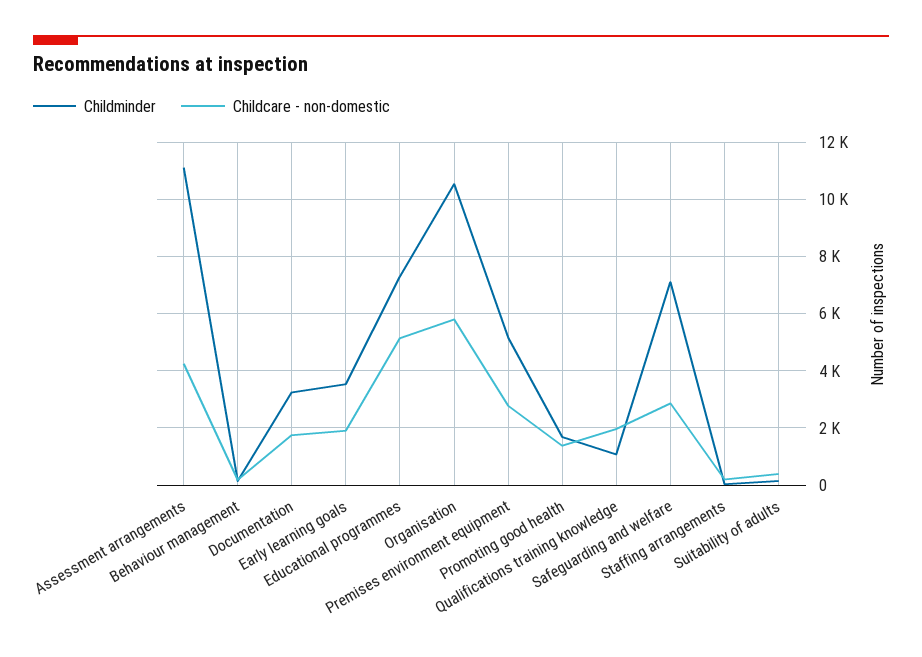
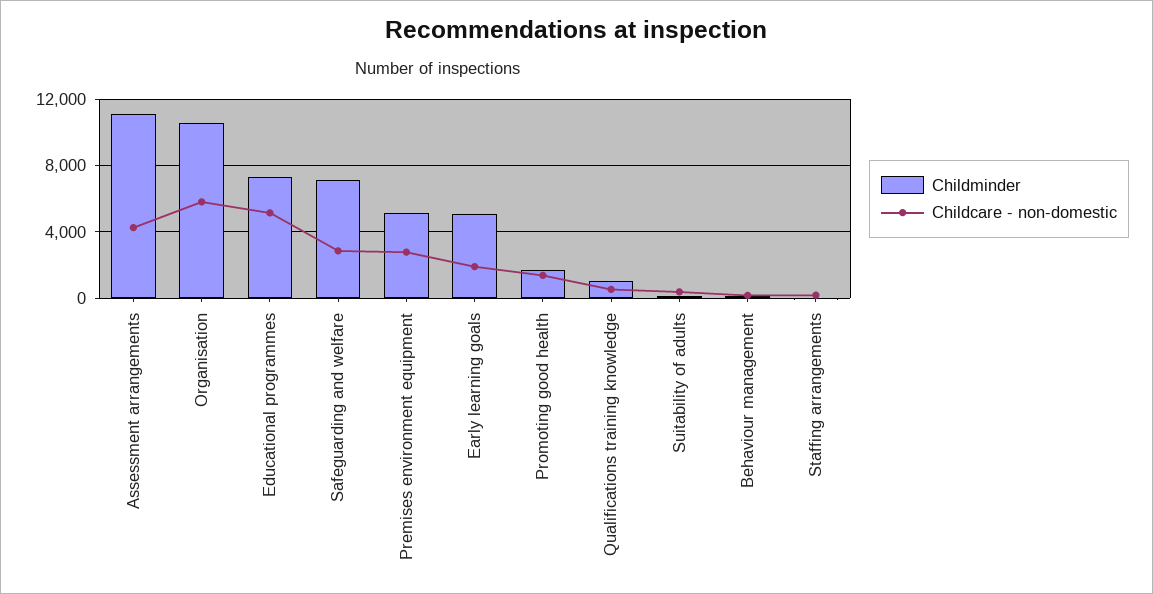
Childminder, Documentation: 3250 -> none
Childcare - non-domestic, Documentation: 1750 -> none
Childminder, Early learning goals: 3500 -> 5000
Childcare - non-domestic, Qualifications training knowledge: 2000 -> 500

